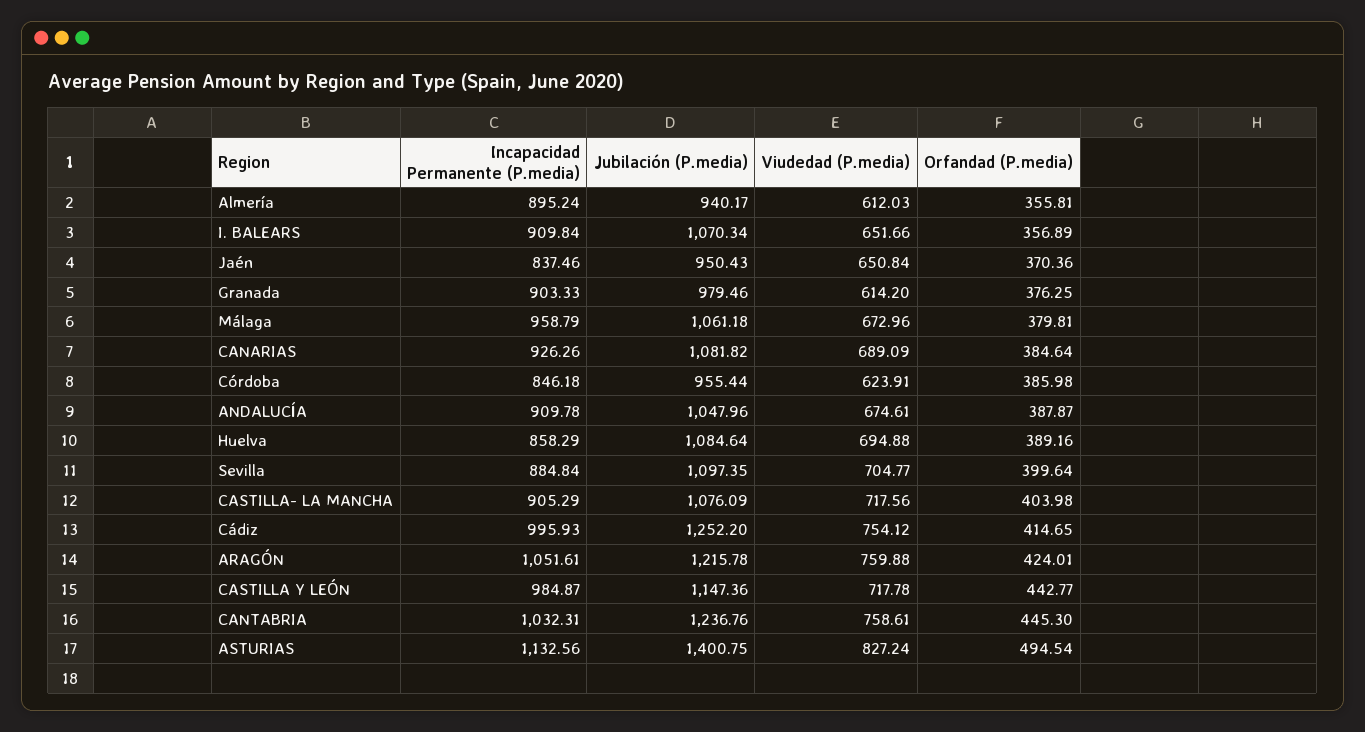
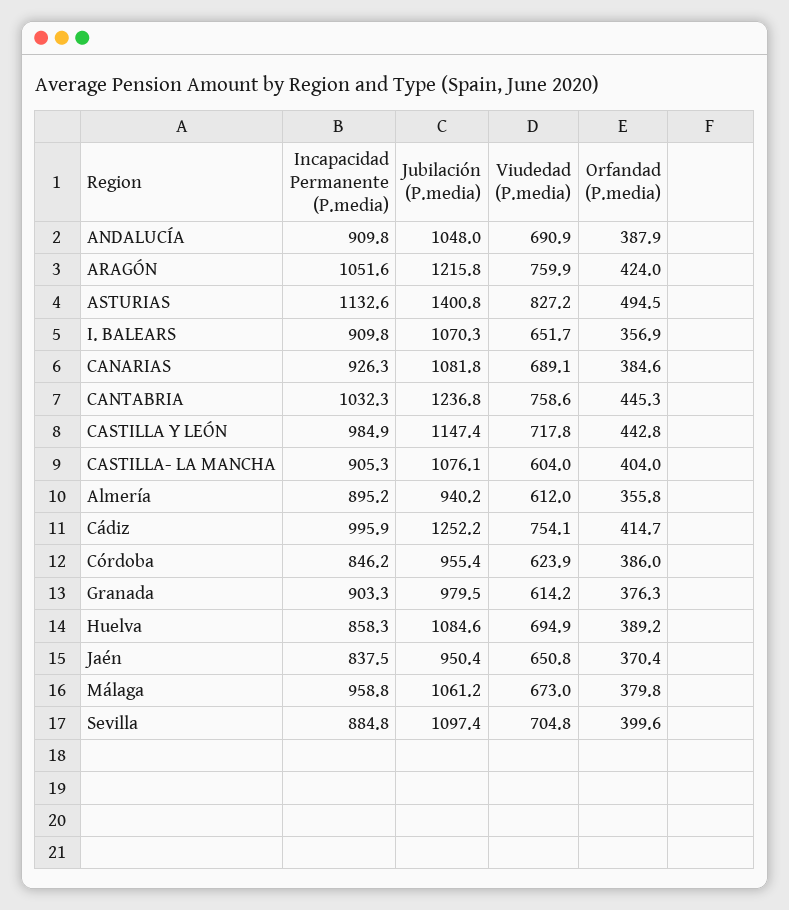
Viudedad (P.media), ANDALUCÍA: 674.61 -> 690.9
Viudedad (P.media), CASTILLA- LA MANCHA: 717.56 -> 604

